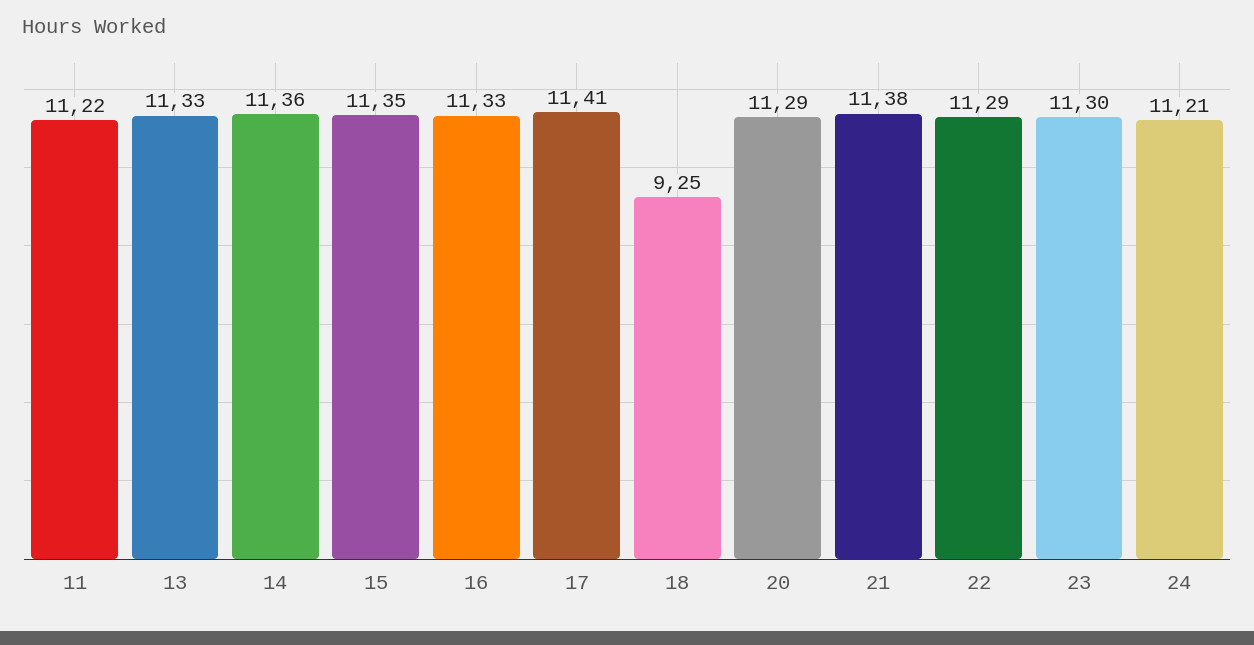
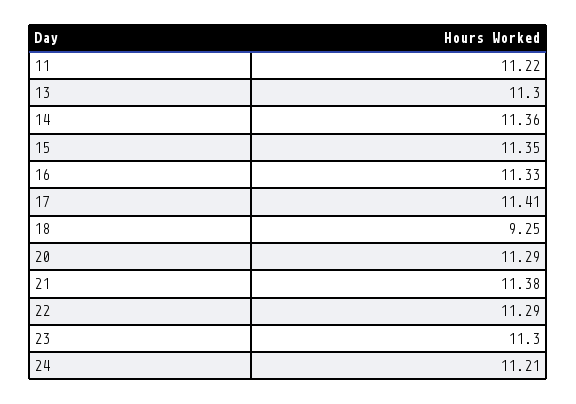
13: 11.33 -> 11.3

